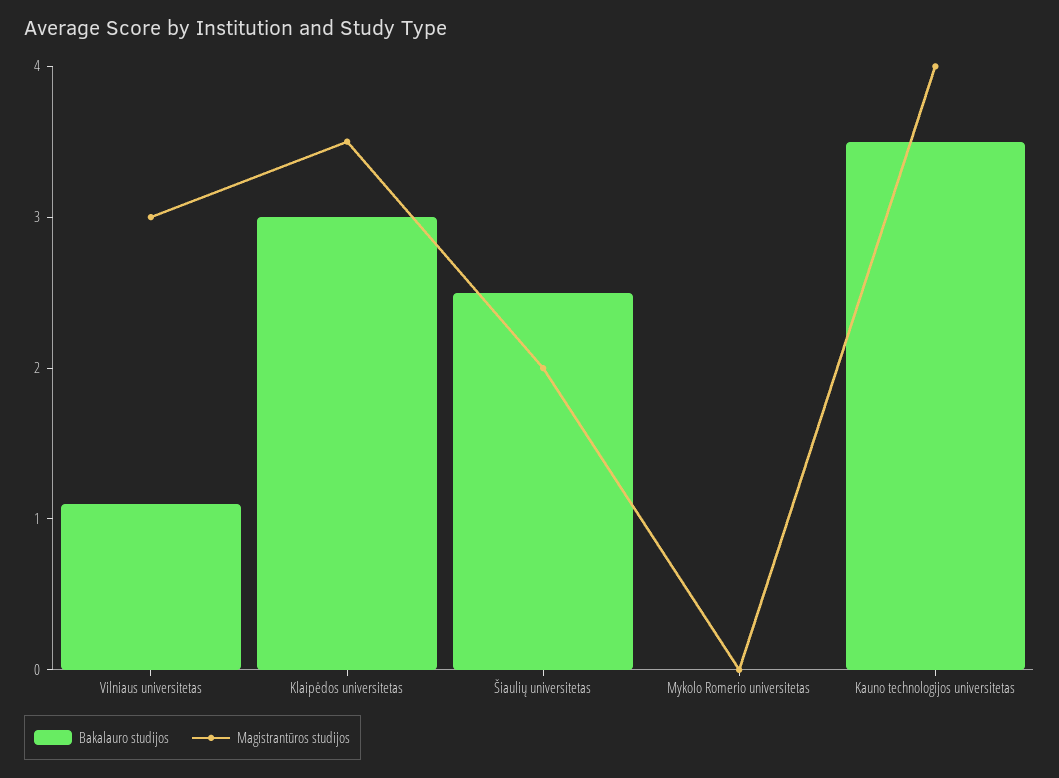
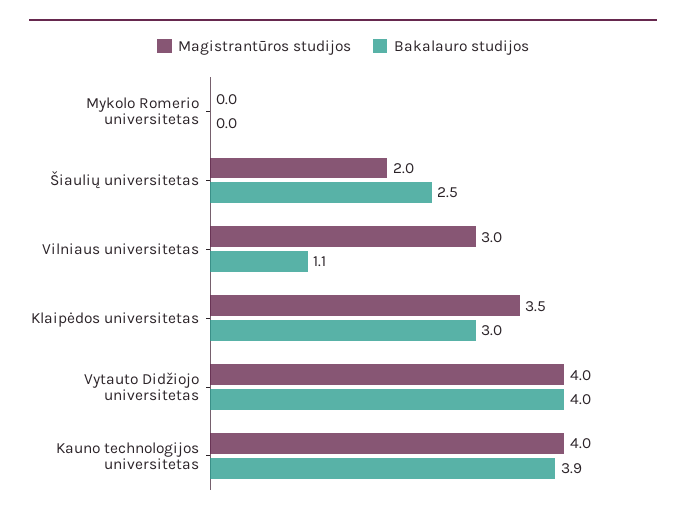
Bakalauro studijos, Kauno technologijos universitetas: 3.5 -> 3.9
Magistrantūros studijos, Vytauto Didžiojo universitetas: none -> 4
Bakalauro studijos, Vytauto Didžiojo universitetas: none -> 4

